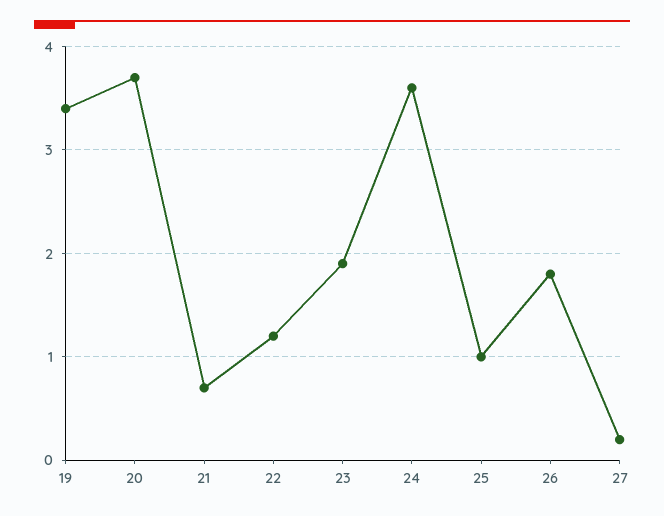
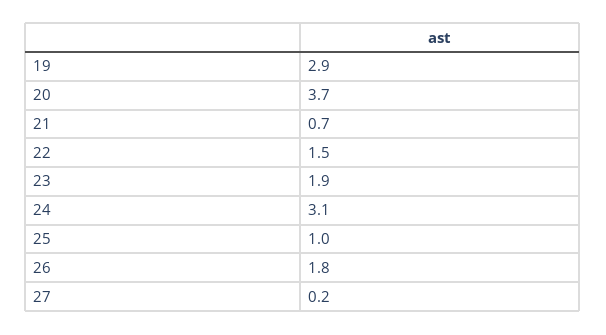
19: 3.4 -> 2.9
22: 1.2 -> 1.5
24: 3.6 -> 3.1

